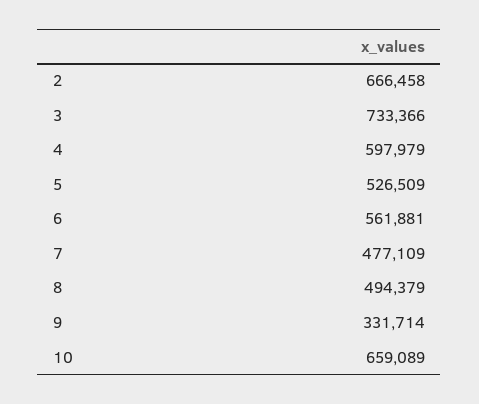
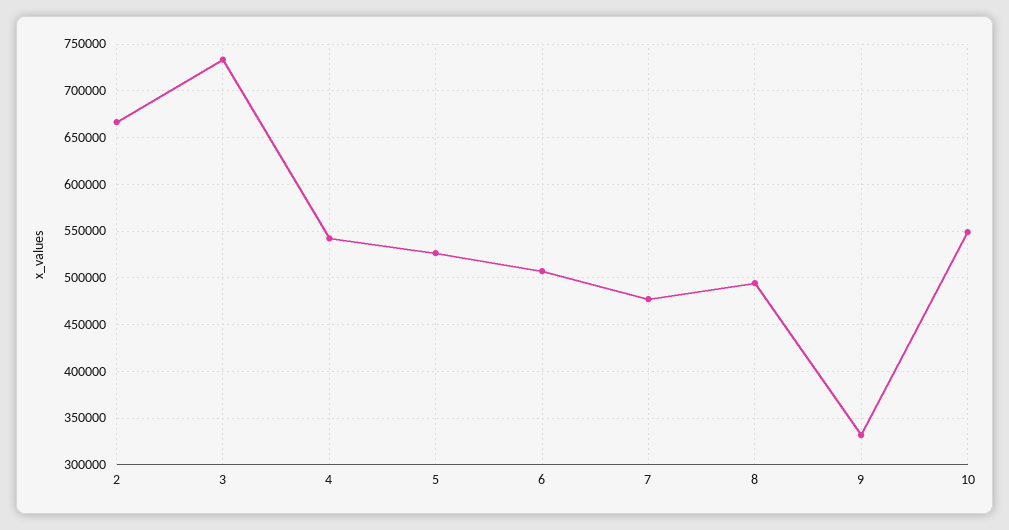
4: 597979 -> 540000
6: 561881 -> 510000
10: 659089 -> 550000

